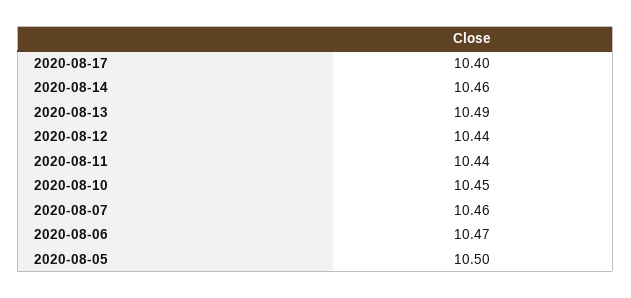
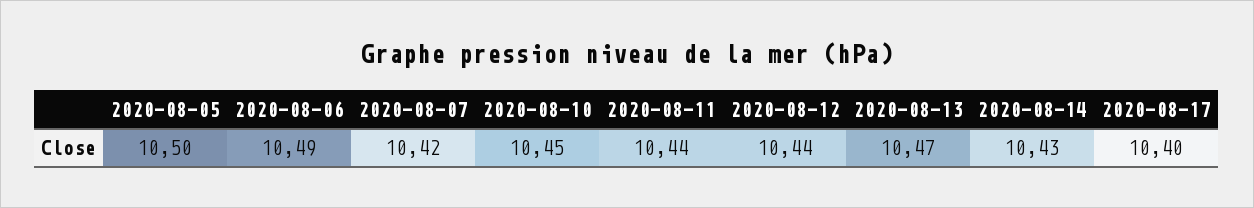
2020-08-14: 10.46 -> 10.43
2020-08-13: 10.49 -> 10.47
2020-08-07: 10.46 -> 10.42
2020-08-06: 10.47 -> 10.49

